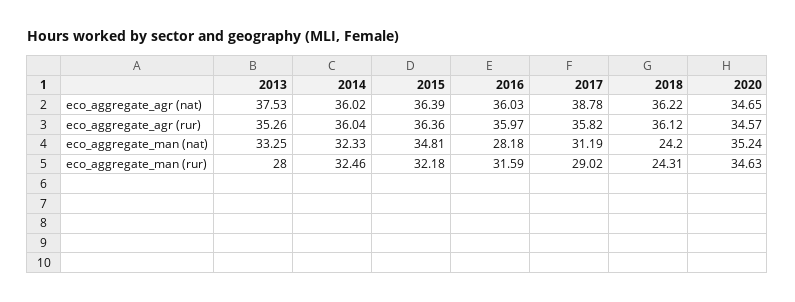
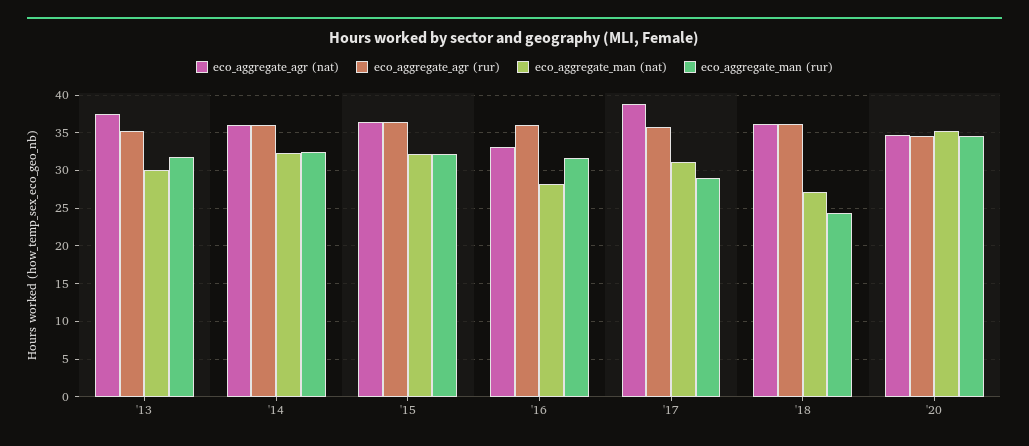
eco_aggregate_agr (nat), 2016: 36.03 -> 33
eco_aggregate_man (nat), 2013: 33.25 -> 30
eco_aggregate_man (nat), 2015: 34.81 -> 32
eco_aggregate_man (nat), 2018: 24.2 -> 27
eco_aggregate_man (rur), 2013: 28 -> 32

